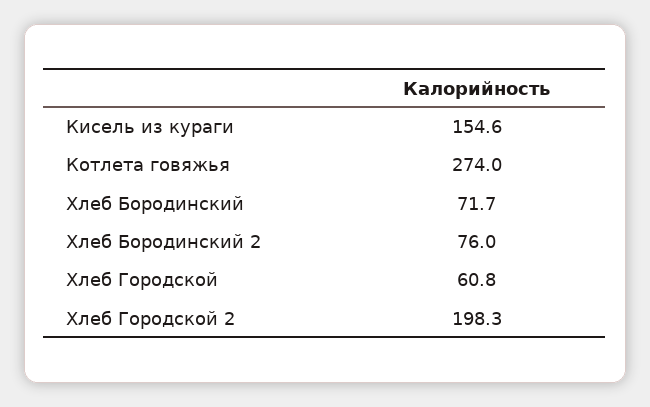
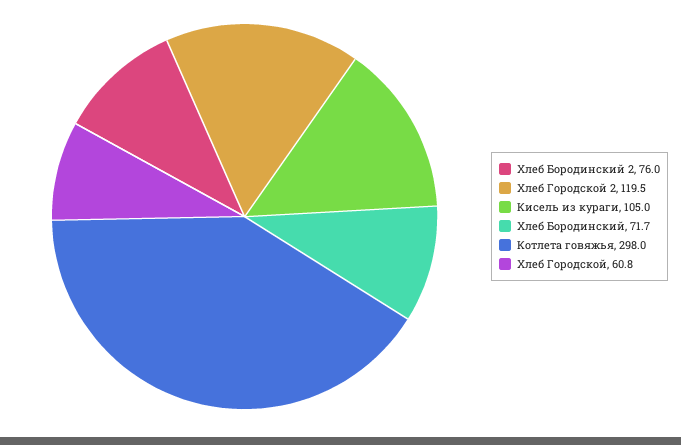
Кисель из кураги: 154.6 -> 105
Котлета говяжья: 274 -> 298
Хлеб Городской 2: 198.3 -> 119.5

